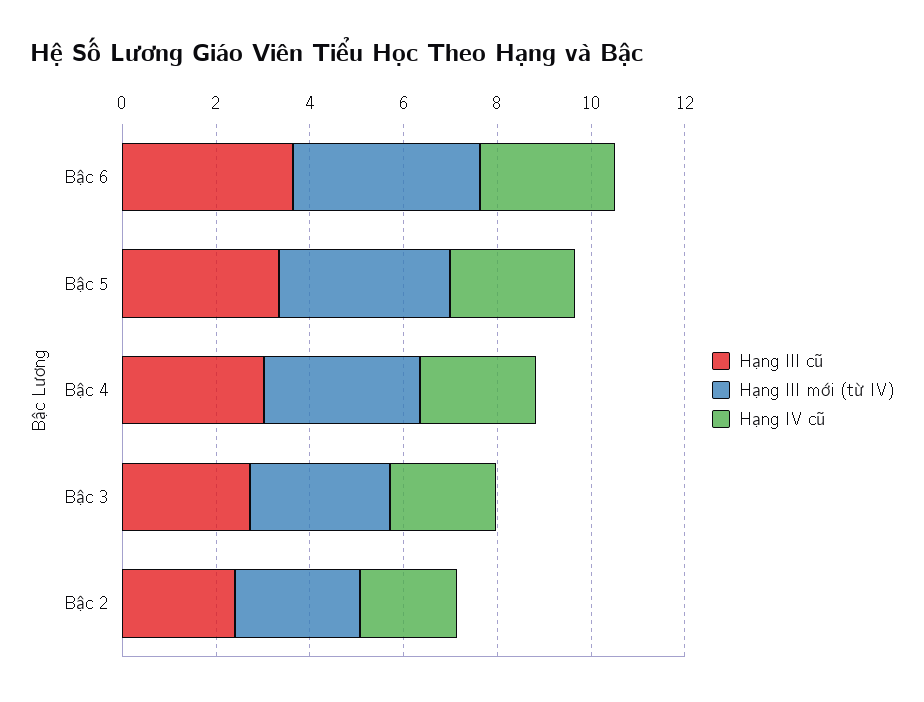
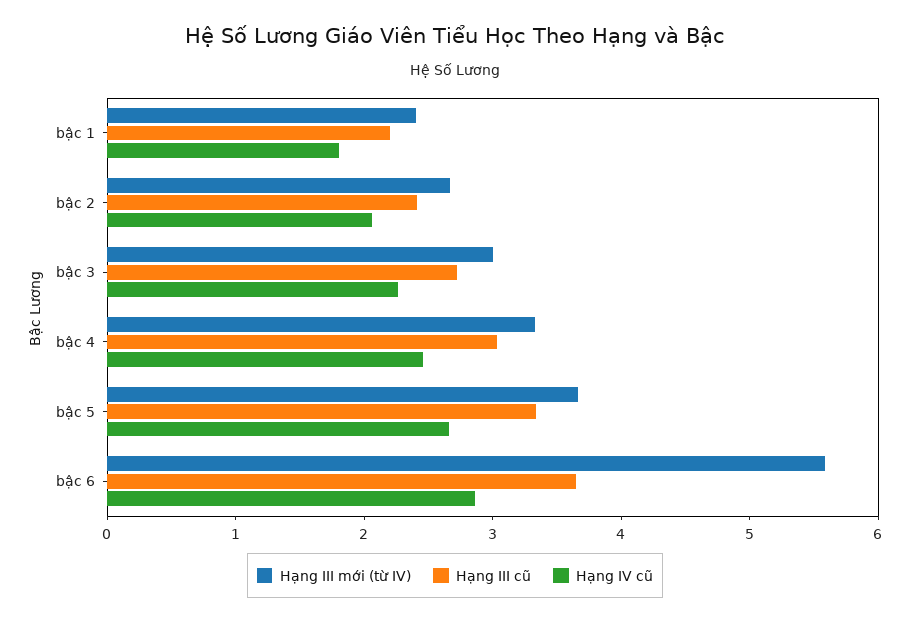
Hạng III mới (từ IV), Bậc 6: 4 -> 5.6
Hạng III mới (từ IV), bậc 1: none -> 2.4
Hạng III cũ, bậc 1: none -> 2.2
Hạng IV cũ, bậc 1: none -> 1.8

